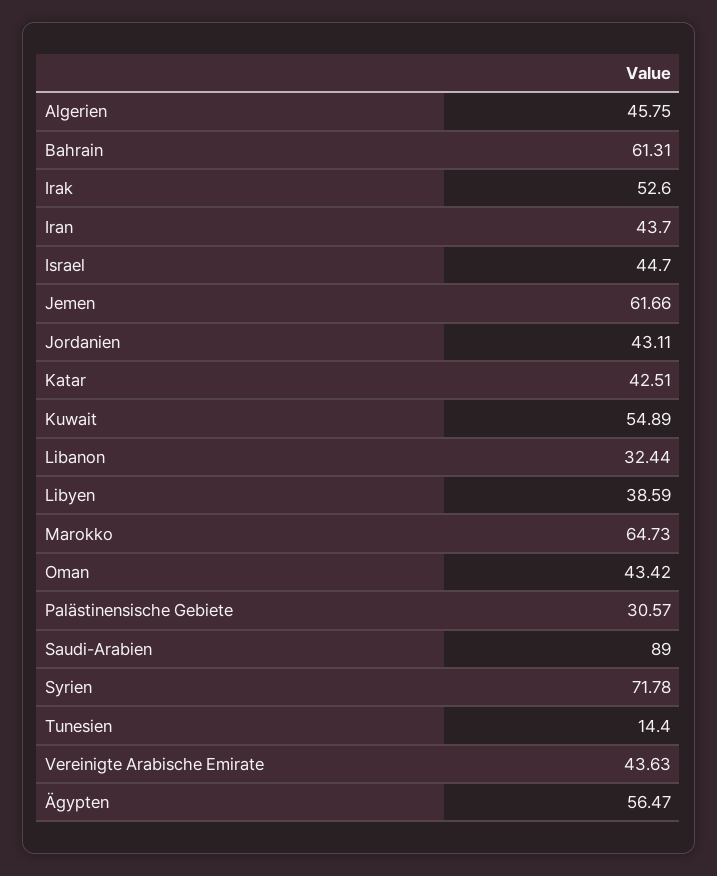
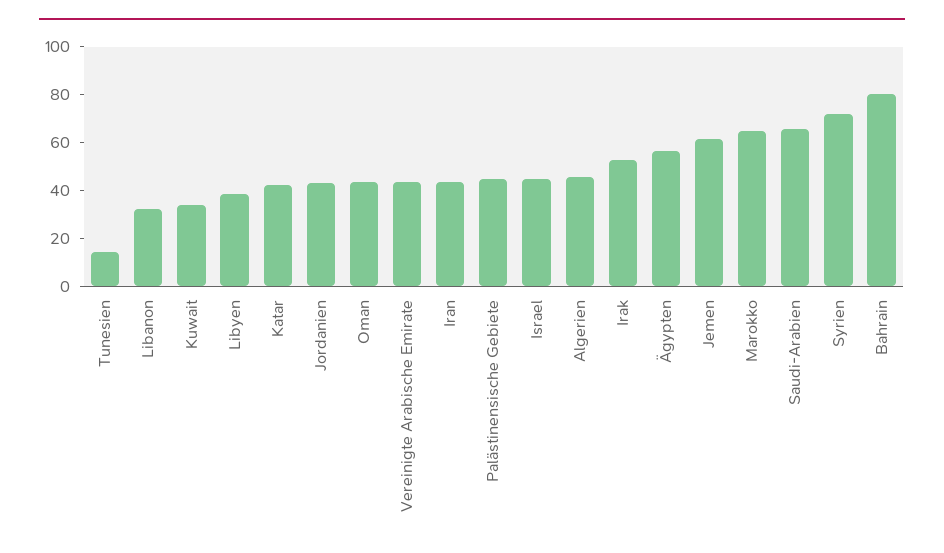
Bahrain: 61.31 -> 80
Kuwait: 54.89 -> 35
Palästinensische Gebiete: 30.57 -> 45
Saudi-Arabien: 89 -> 65

